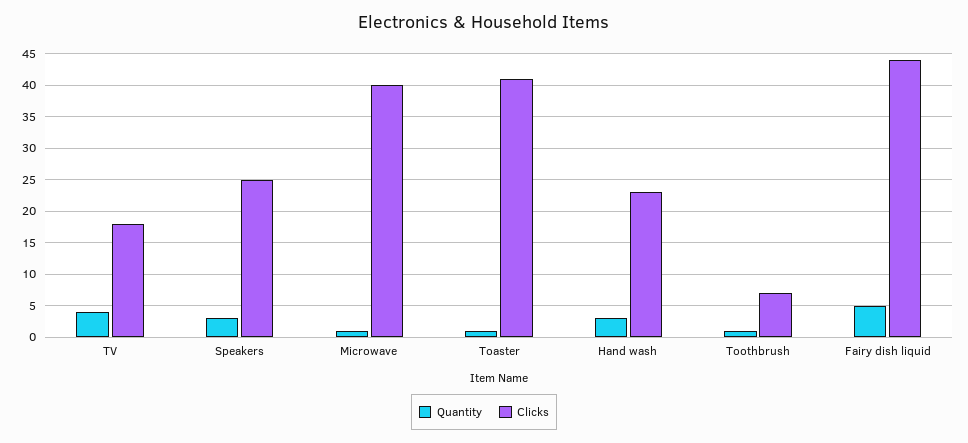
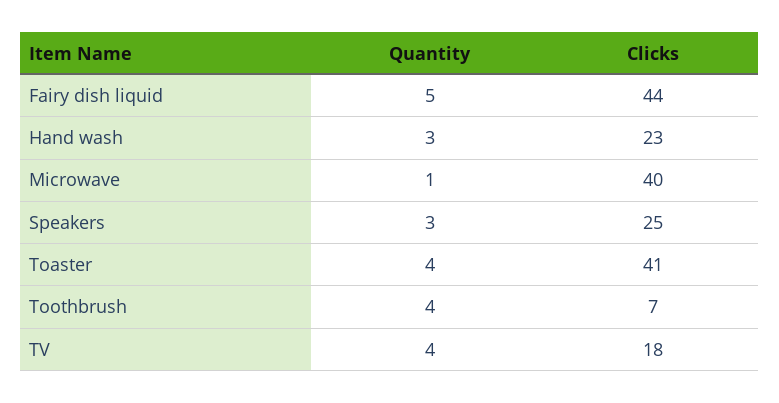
Quantity, Toaster: 1 -> 4
Quantity, Toothbrush: 1 -> 4

